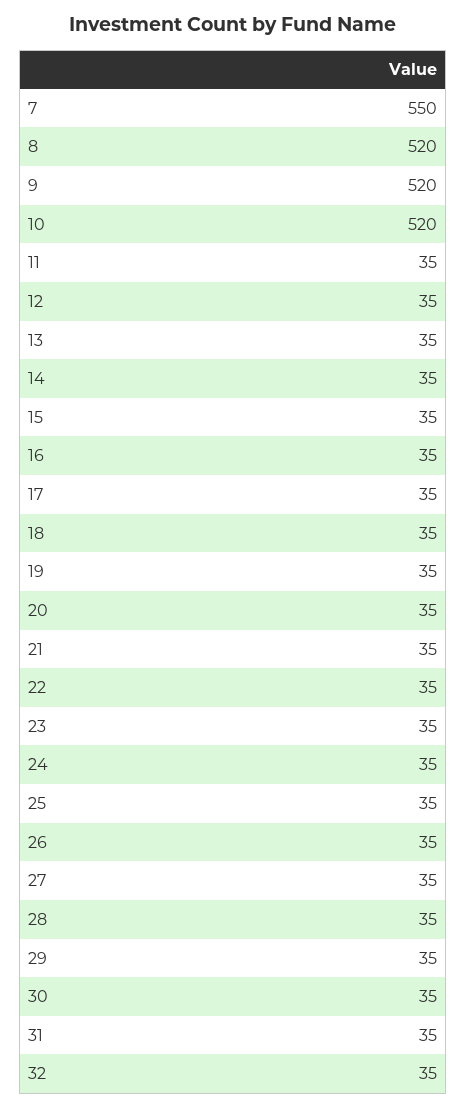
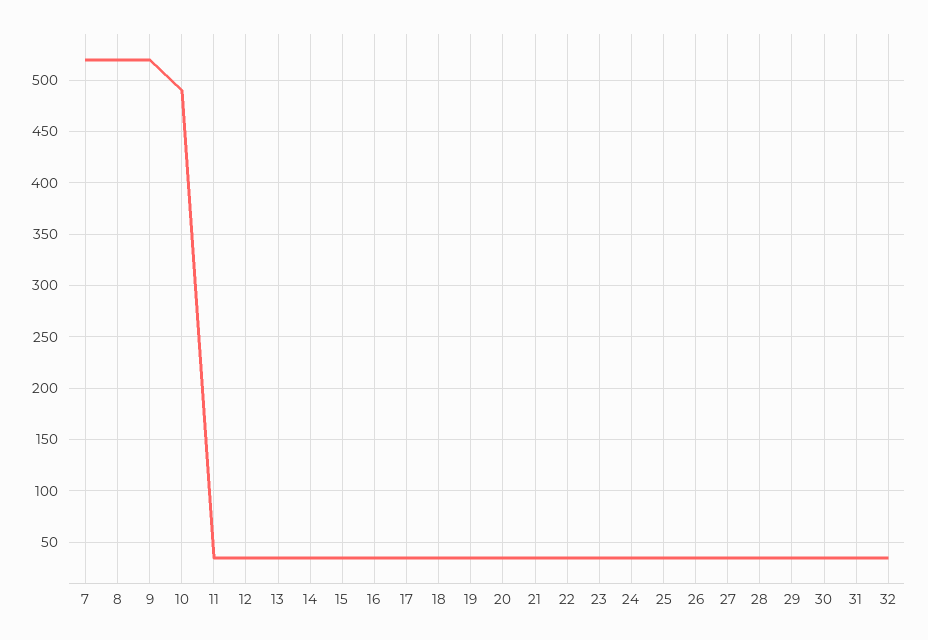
7: 550 -> 520
10: 520 -> 490

